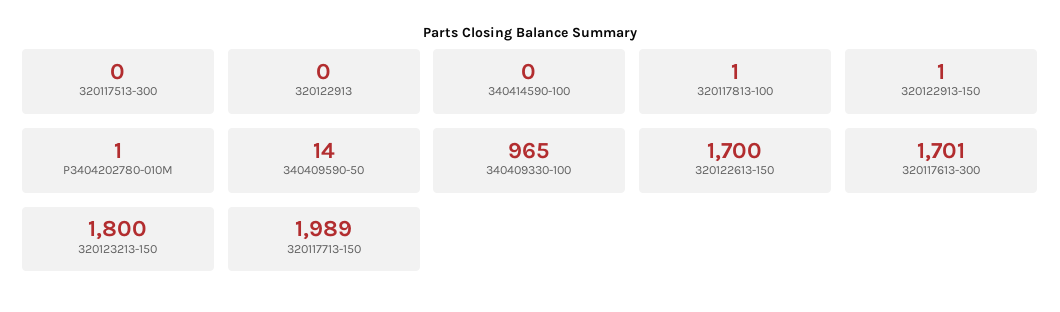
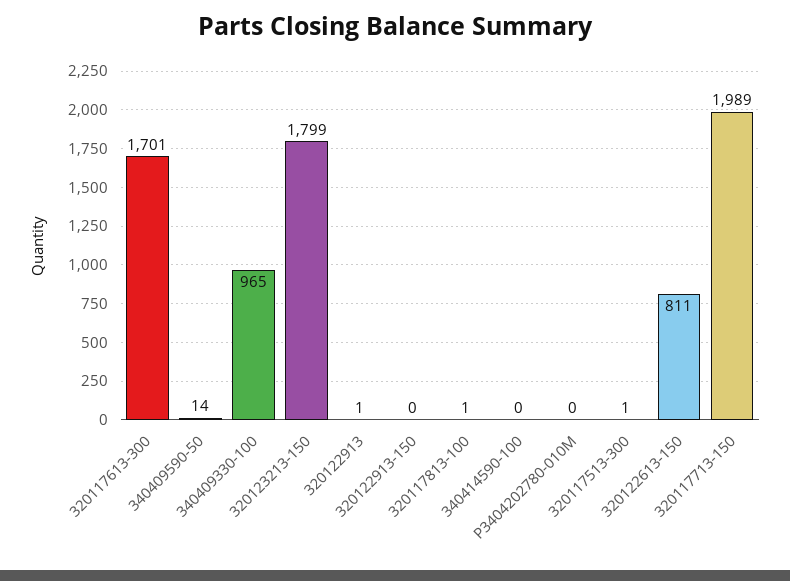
320117513-300: 0 -> 1
320122913: 0 -> 1
320122913-150: 1 -> 0
P3404202780-010M: 1 -> 0
320122613-150: 1700 -> 811
320123213-150: 1800 -> 1799

